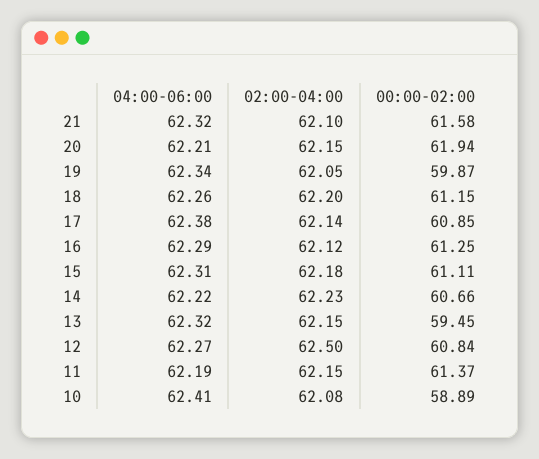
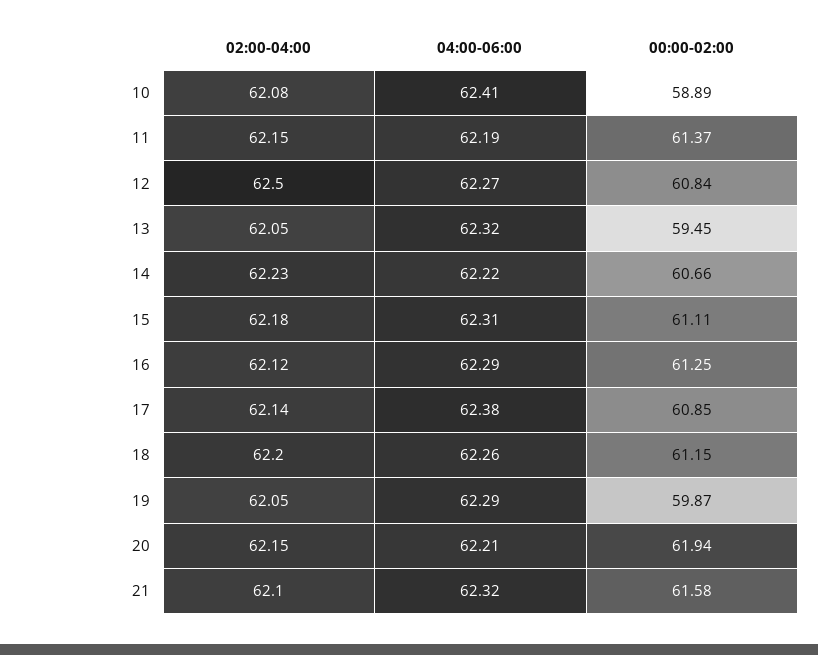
04:00-06:00, 19: 62.34 -> 62.29
02:00-04:00, 13: 62.15 -> 62.05

